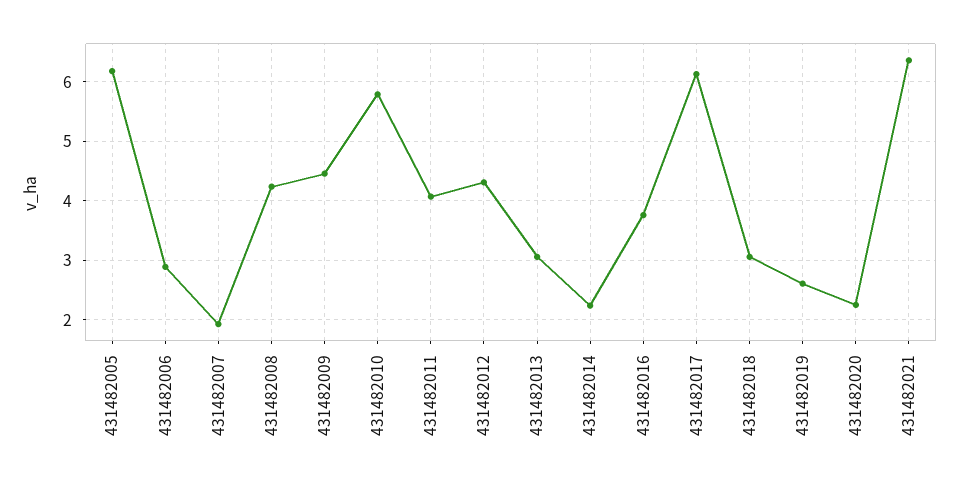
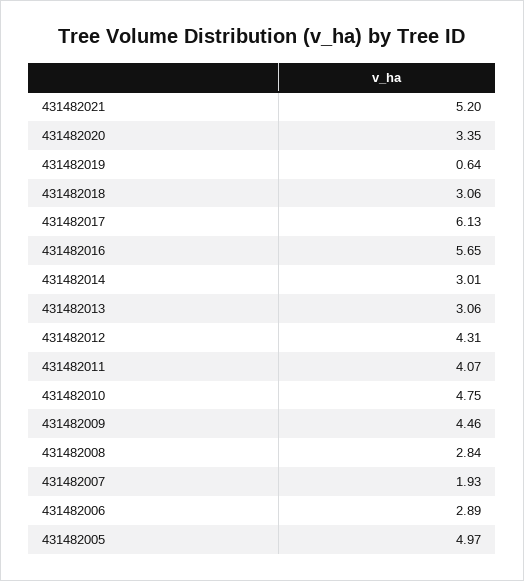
431482005: 6.2 -> 4.97
431482008: 4.2 -> 2.84
431482010: 5.8 -> 4.75
431482014: 2.2 -> 3.01
431482016: 3.8 -> 5.65
431482019: 2.6 -> 0.64
431482020: 2.2 -> 3.35
431482021: 6.4 -> 5.2

